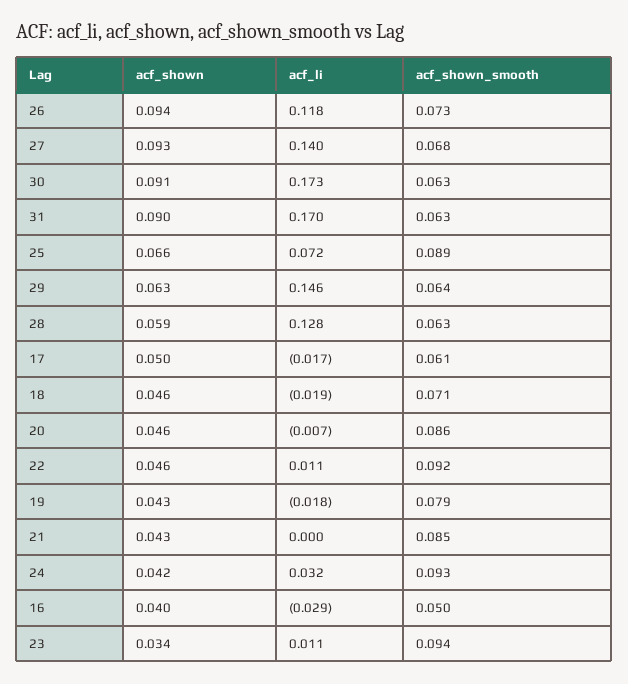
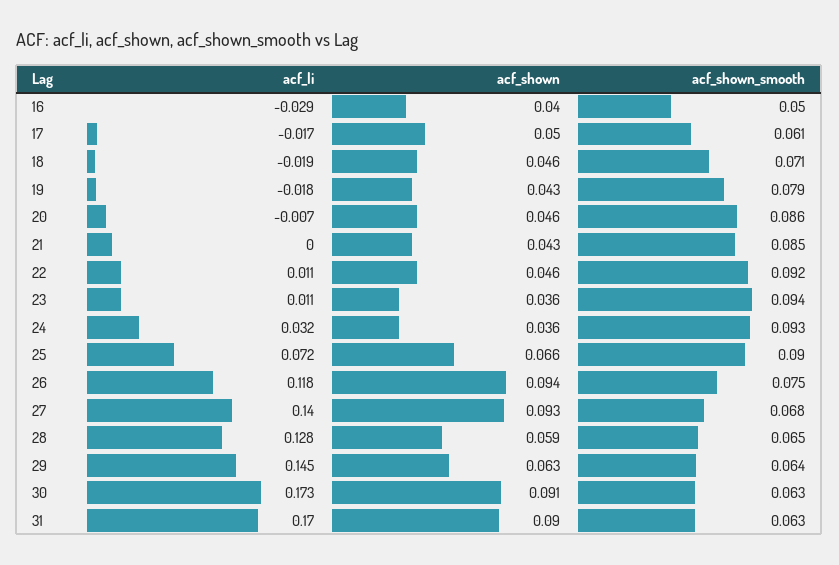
acf_shown_smooth, 26: 0.073 -> 0.075
acf_shown_smooth, 25: 0.089 -> 0.09
acf_li, 29: 0.146 -> 0.145
acf_shown_smooth, 28: 0.063 -> 0.065
acf_shown, 24: 0.042 -> 0.036
acf_shown, 23: 0.034 -> 0.036

